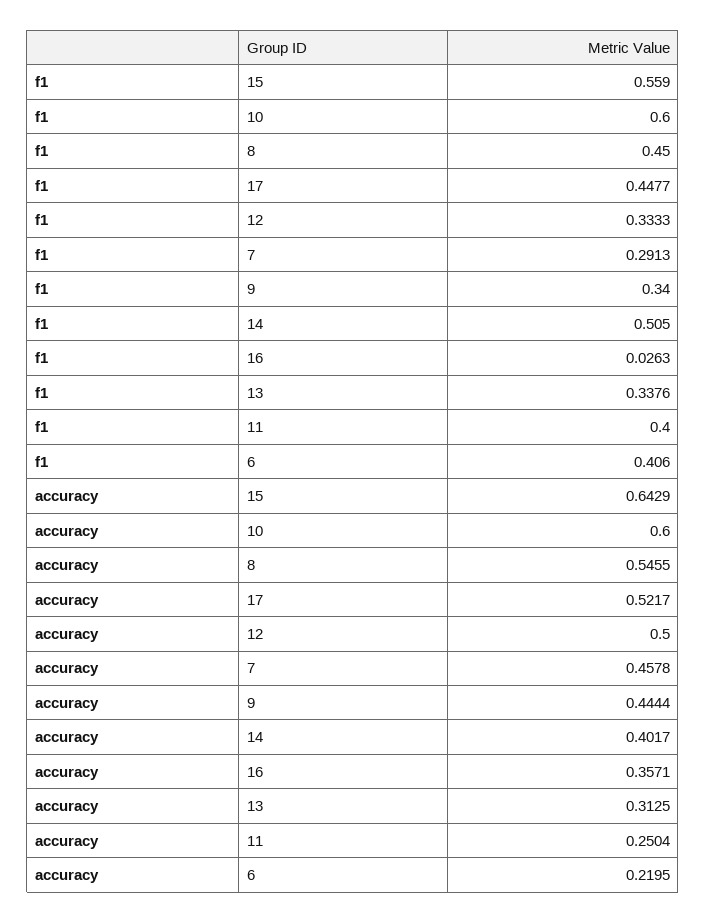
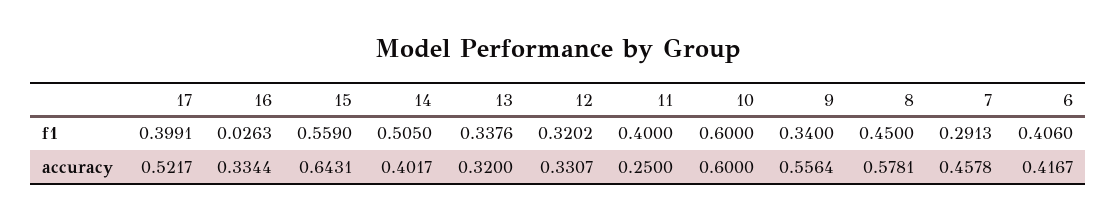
f1, 17: 0.4477 -> 0.3991
f1, 12: 0.3333 -> 0.3202
accuracy, 15: 0.6429 -> 0.6431
accuracy, 8: 0.5455 -> 0.5781
accuracy, 12: 0.5 -> 0.3307
accuracy, 9: 0.4444 -> 0.5564
accuracy, 16: 0.3571 -> 0.3344
accuracy, 13: 0.3125 -> 0.32
accuracy, 11: 0.2504 -> 0.25
accuracy, 6: 0.2195 -> 0.4167

